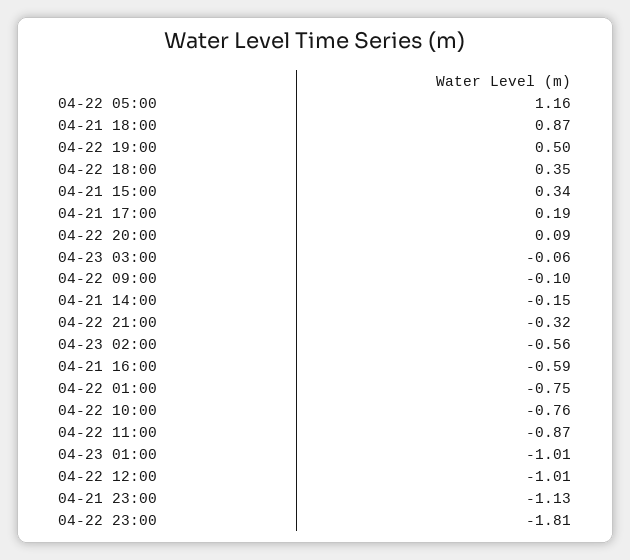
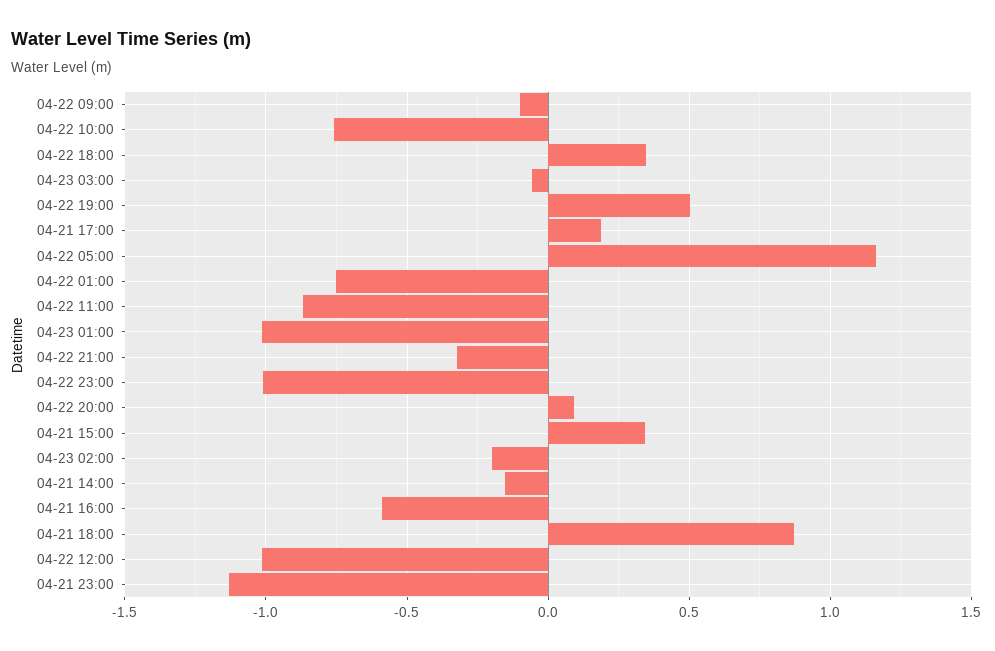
04-23 02:00: -0.56 -> -0.2
04-22 23:00: -1.81 -> -1

